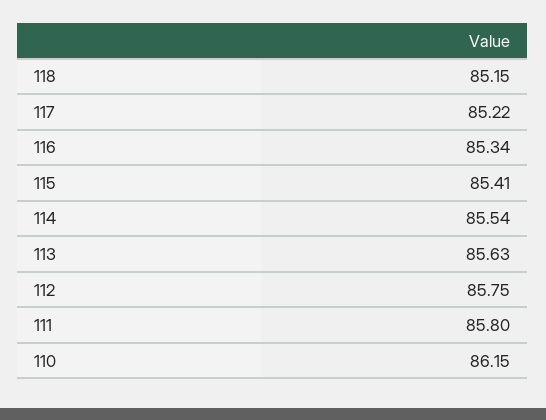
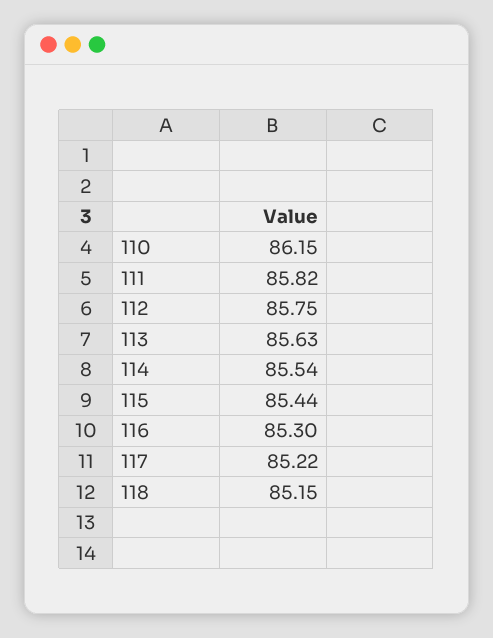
116: 85.34 -> 85.3
115: 85.41 -> 85.44
111: 85.8 -> 85.82

